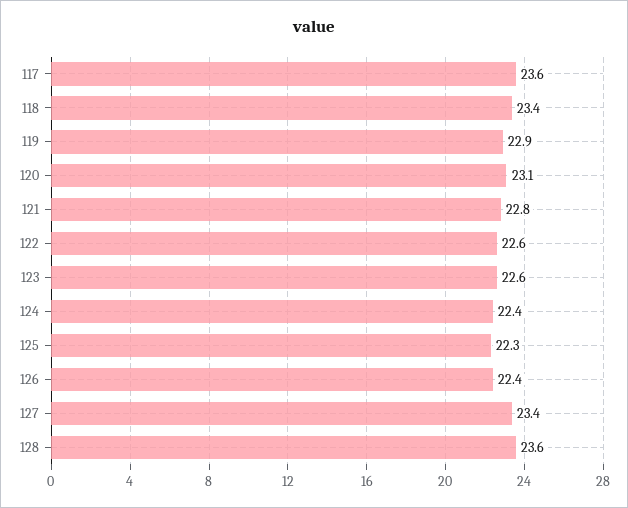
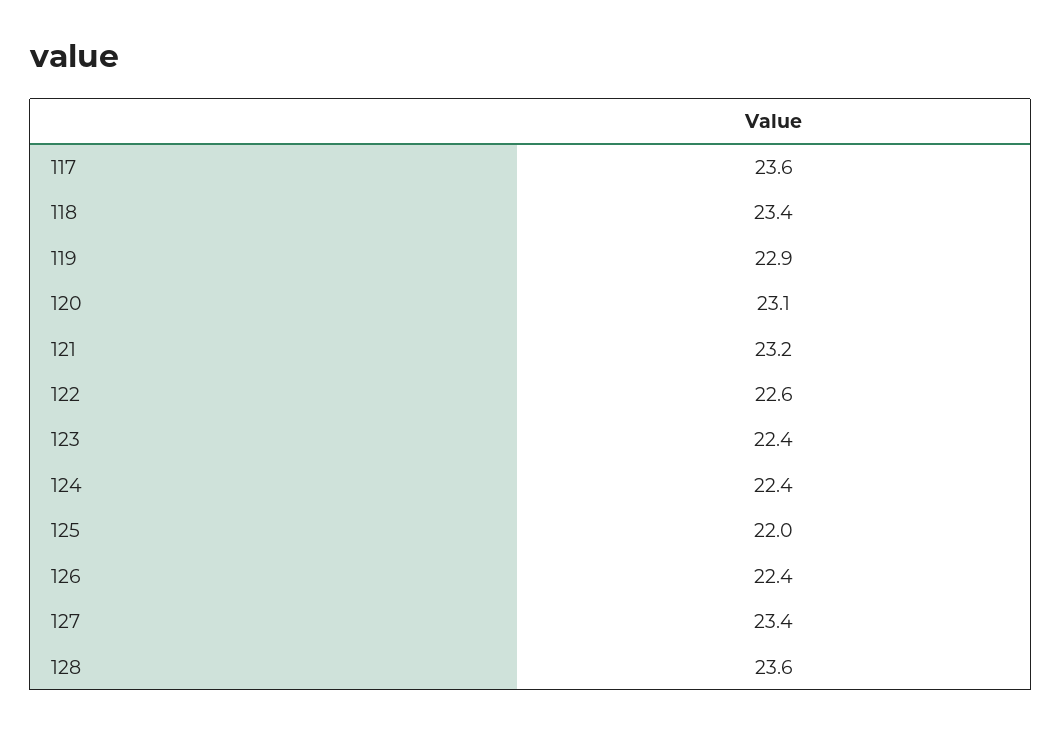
121: 22.8 -> 23.2
123: 22.6 -> 22.4
125: 22.3 -> 22

